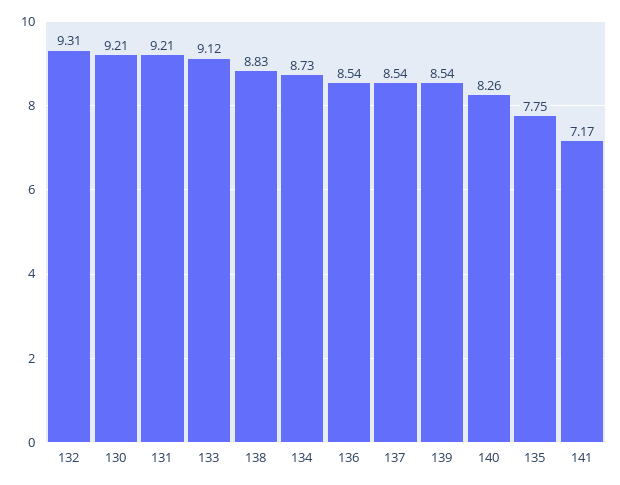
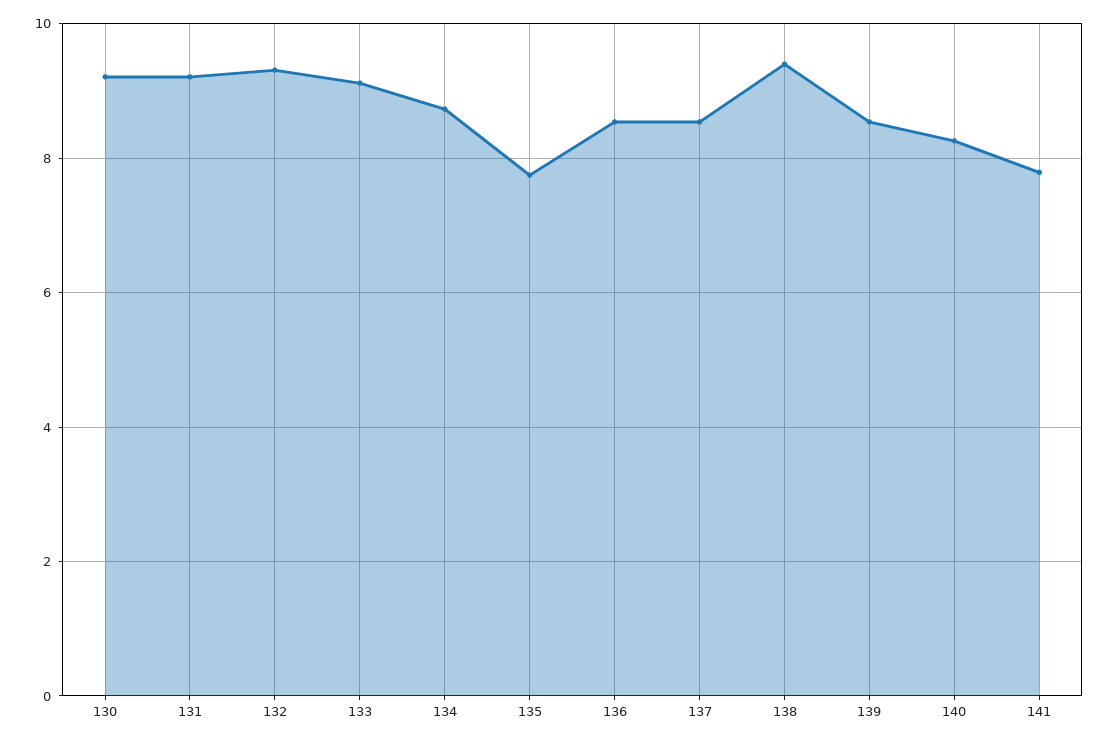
138: 8.83 -> 9.4
141: 7.17 -> 7.8

